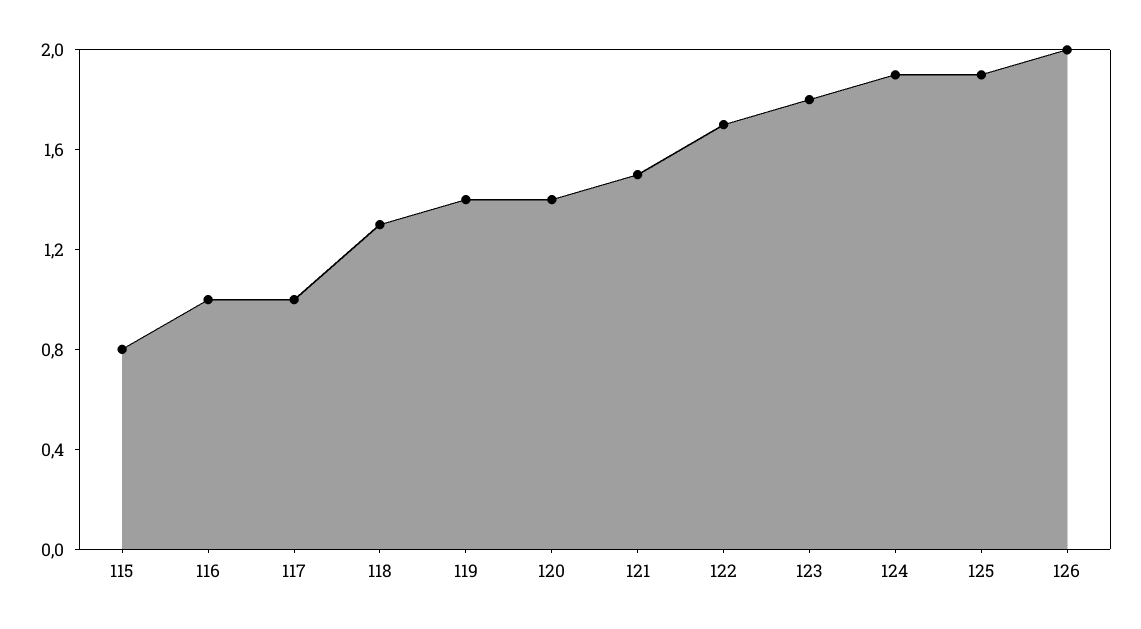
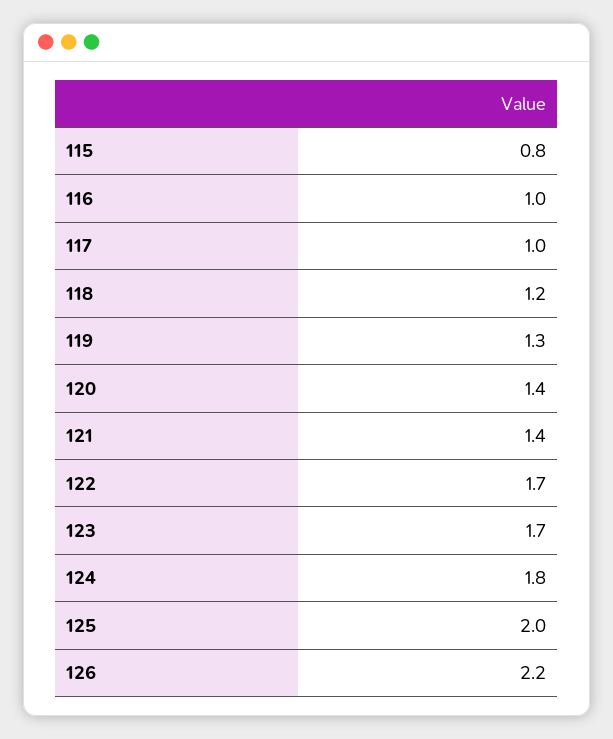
118: 1.3 -> 1.2
119: 1.4 -> 1.3
121: 1.5 -> 1.4
123: 1.8 -> 1.7
124: 1.9 -> 1.8
125: 1.9 -> 2
126: 2 -> 2.2

